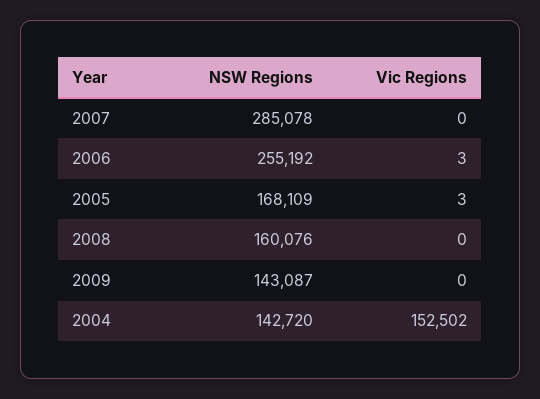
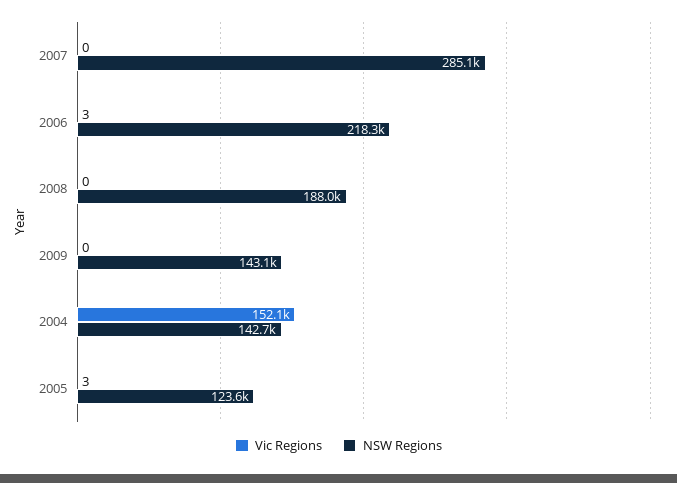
NSW Regions, 2006: 255192 -> 218300
NSW Regions, 2005: 168109 -> 123600
NSW Regions, 2008: 160076 -> 188000
Vic Regions, 2004: 152502 -> 152100

